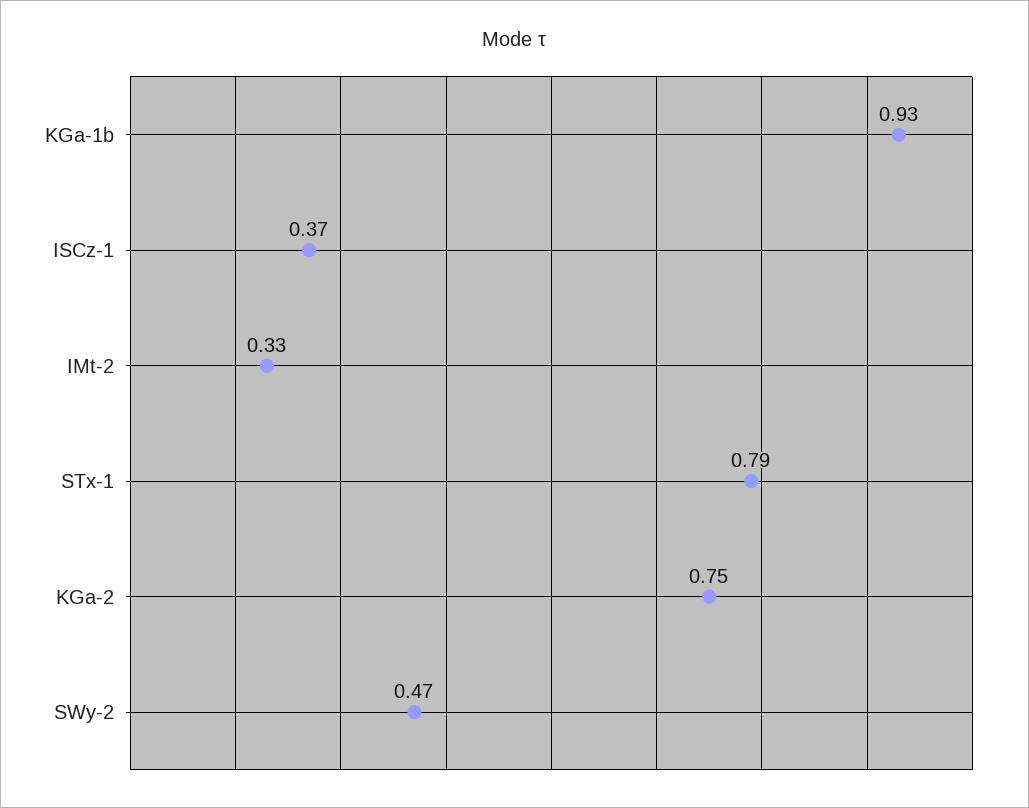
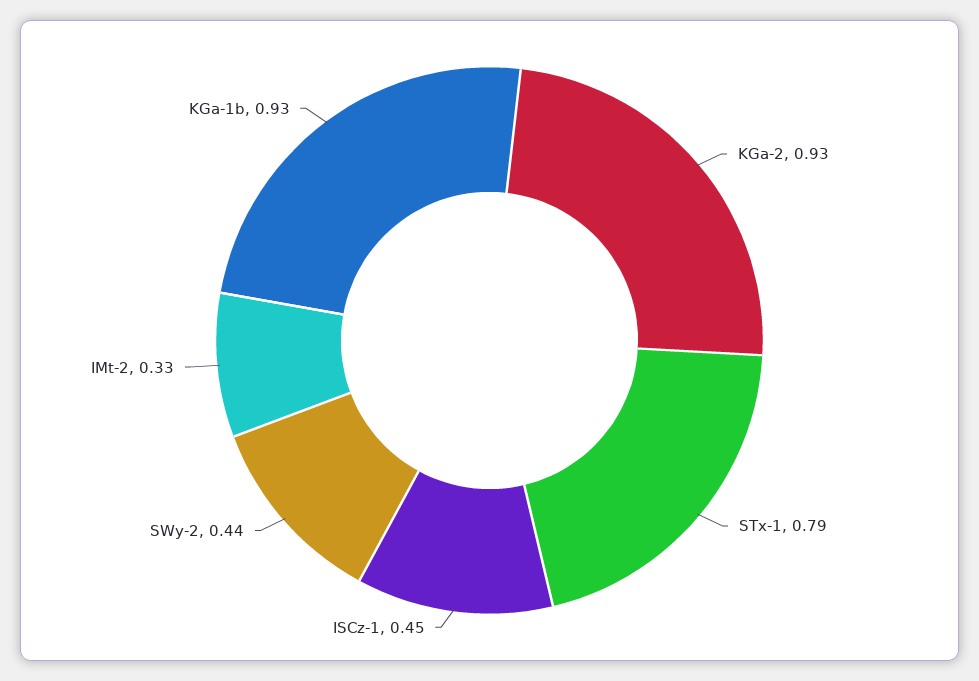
ISCz-1: 0.37 -> 0.45
KGa-2: 0.75 -> 0.93
SWy-2: 0.47 -> 0.44

